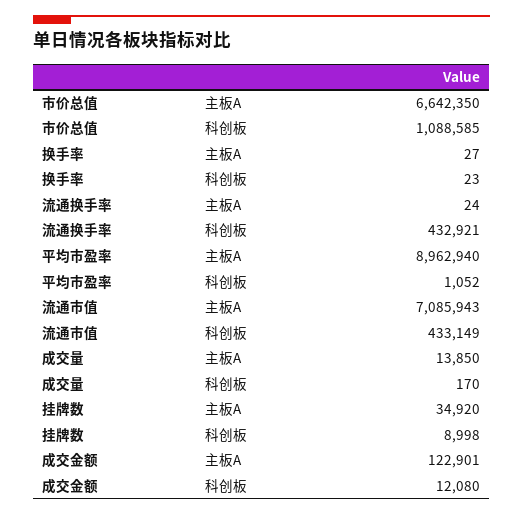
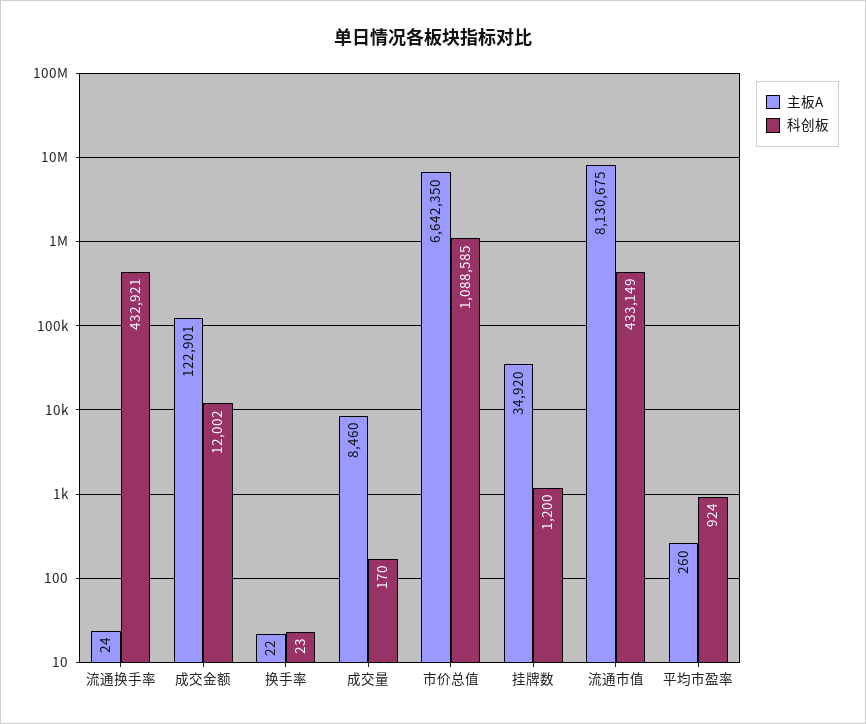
主板A, 换手率: 27 -> 22
主板A, 平均市盈率: 8962940 -> 260
科创板, 平均市盈率: 1052 -> 924
主板A, 流通市值: 7085943 -> 8130675
主板A, 成交量: 13850 -> 8460
科创板, 挂牌数: 8998 -> 1200
科创板, 成交金额: 12080 -> 12002

